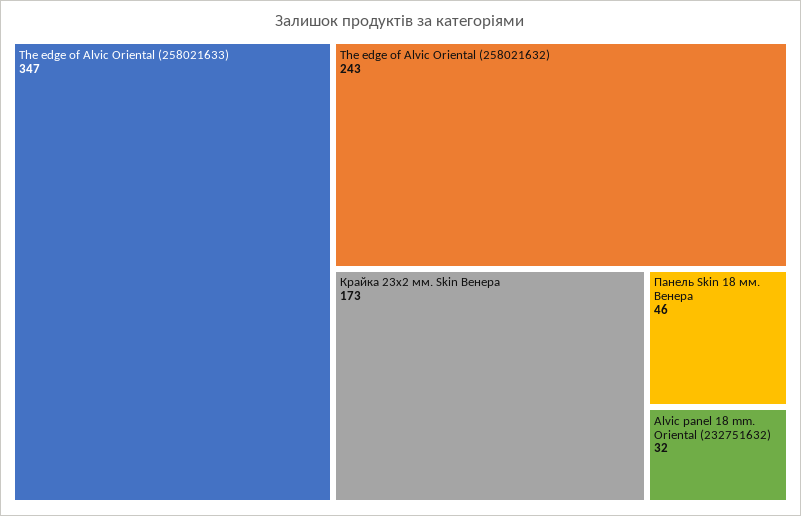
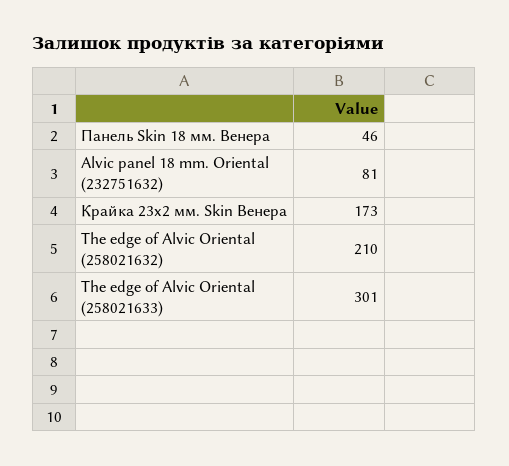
The edge of Alvic Oriental (258021633): 347 -> 301
The edge of Alvic Oriental (258021632): 243 -> 210
Alvic panel 18 mm. Oriental (232751632): 32 -> 81

